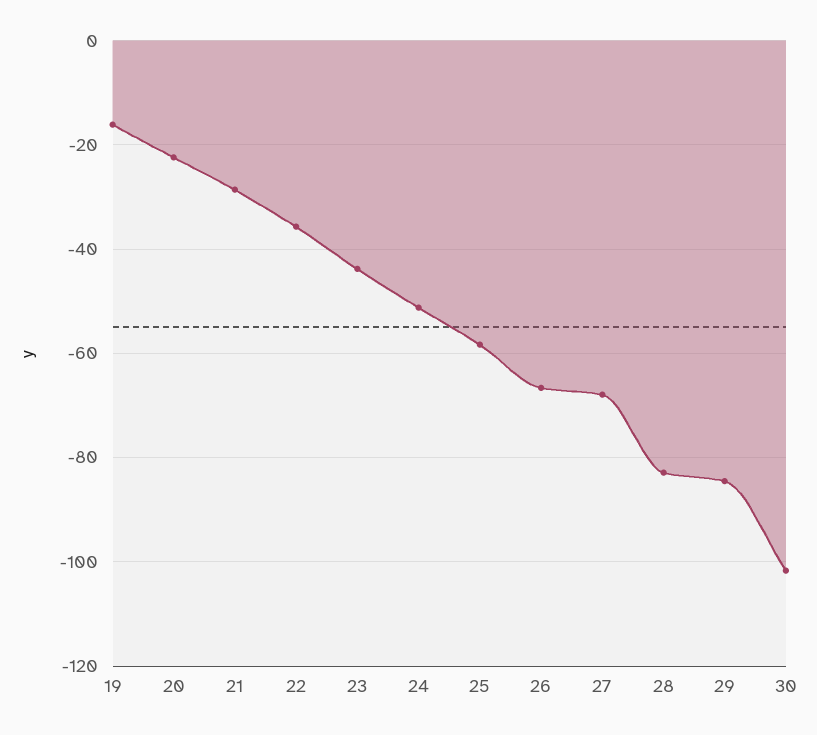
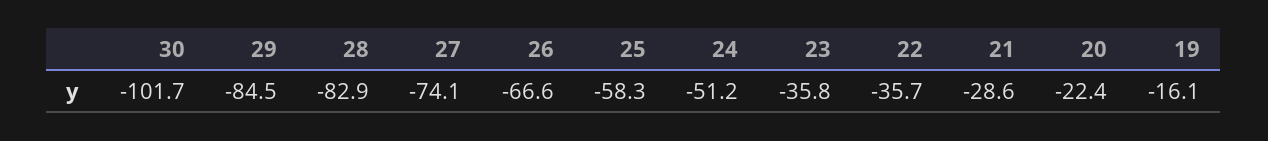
23: -44 -> -35.8
27: -68 -> -74.1

